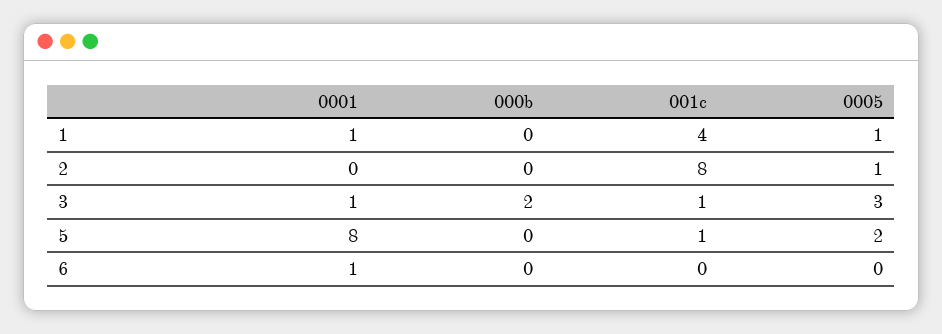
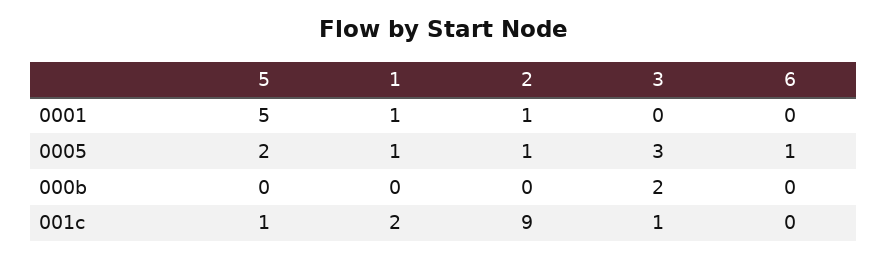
001c, 1: 4 -> 2
0001, 2: 0 -> 1
001c, 2: 8 -> 9
0001, 3: 1 -> 0
0001, 5: 8 -> 5
0001, 6: 1 -> 0
0005, 6: 0 -> 1

